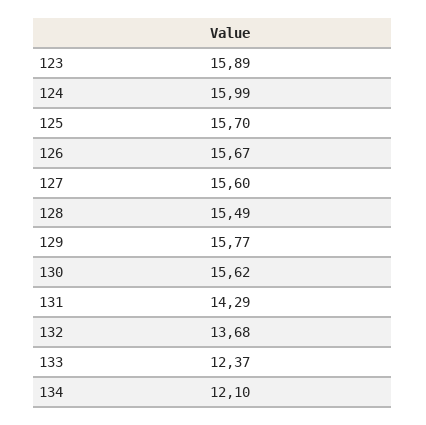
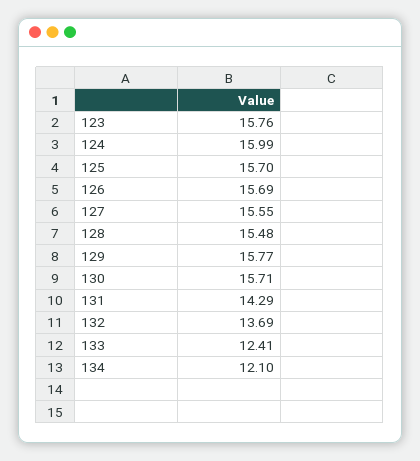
123: 15.89 -> 15.76
126: 15.67 -> 15.69
127: 15.6 -> 15.55
128: 15.49 -> 15.48
130: 15.62 -> 15.71
132: 13.68 -> 13.69
133: 12.37 -> 12.41

